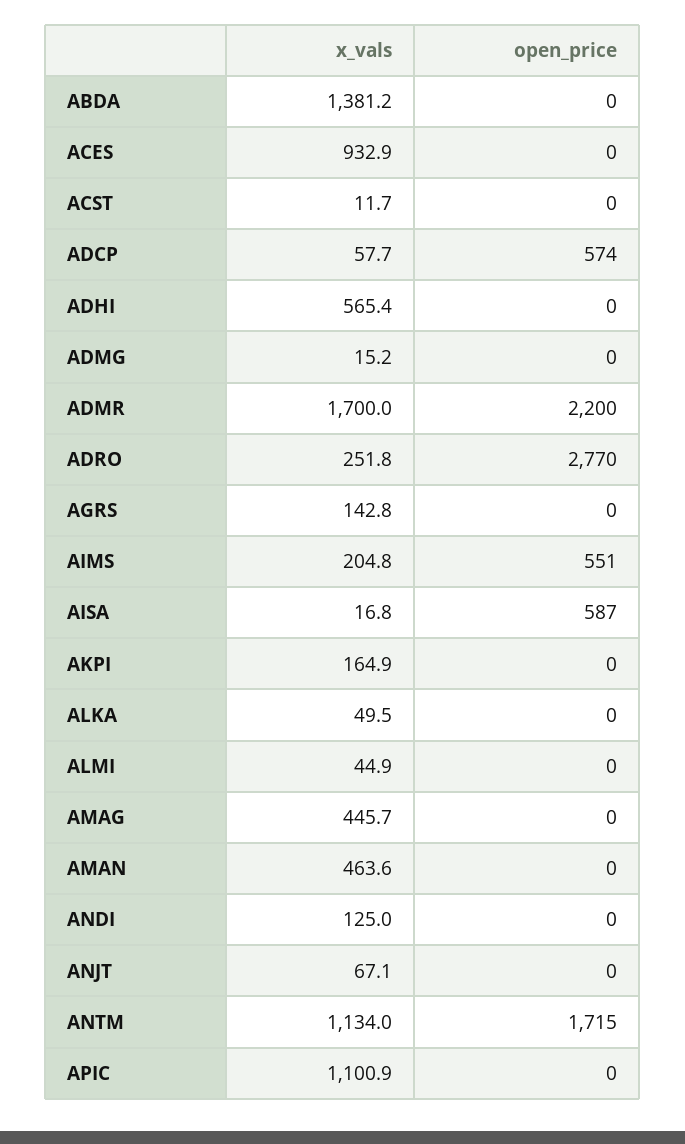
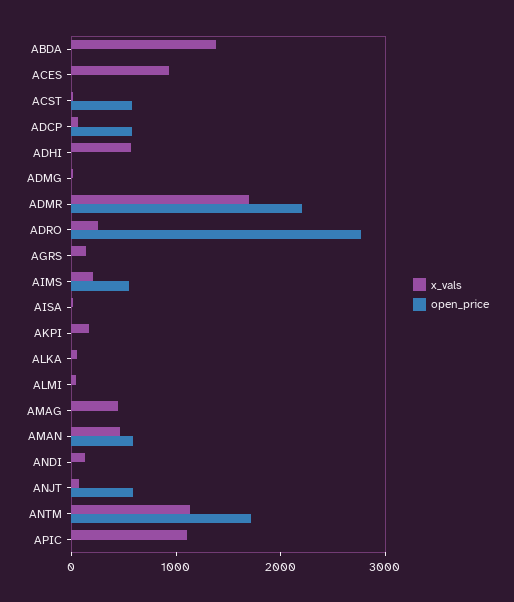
open_price, ACST: 0 -> 600
open_price, AISA: 587 -> 0
open_price, AMAN: 0 -> 600
open_price, ANJT: 0 -> 600

